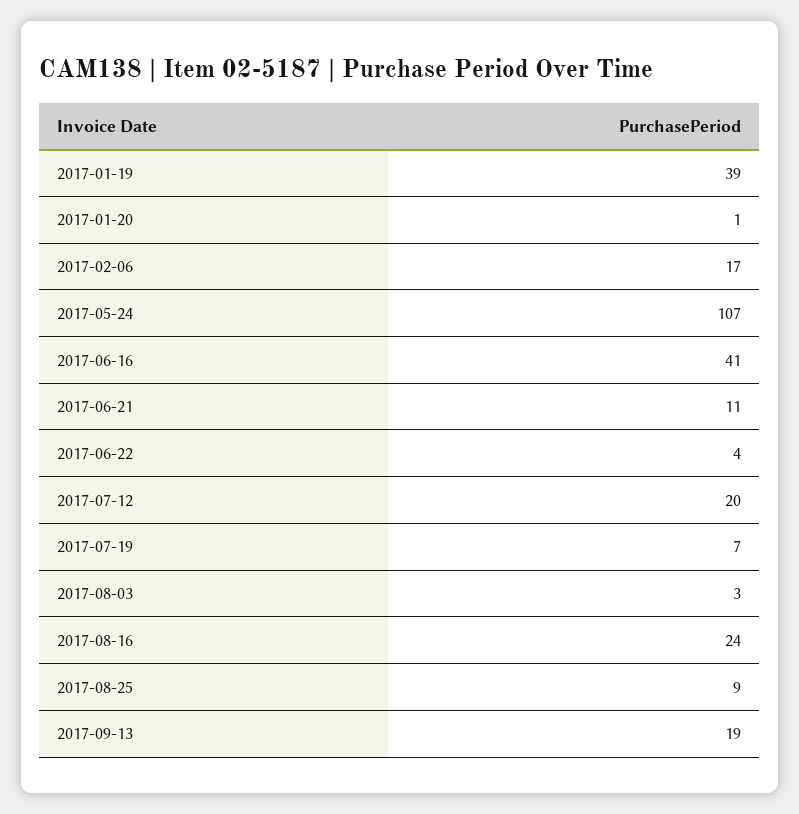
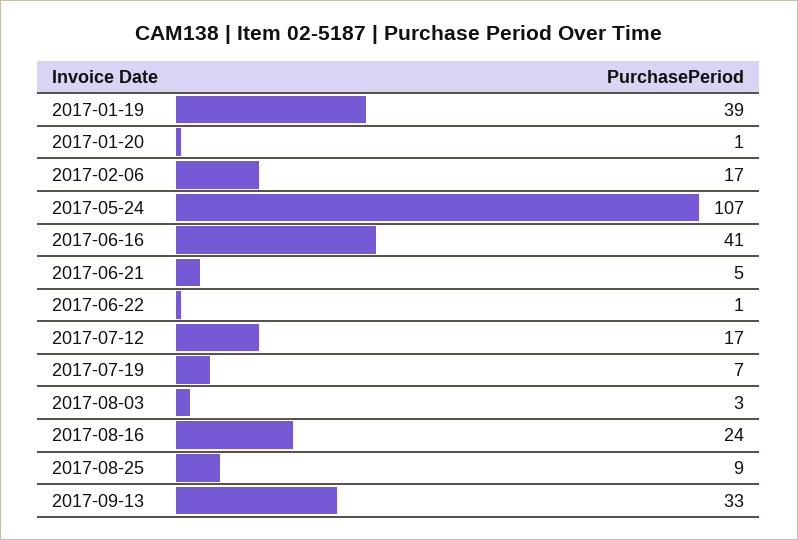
2017-06-21: 11 -> 5
2017-06-22: 4 -> 1
2017-07-12: 20 -> 17
2017-09-13: 19 -> 33

